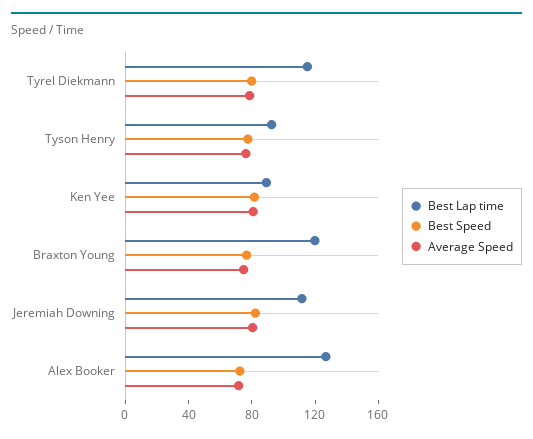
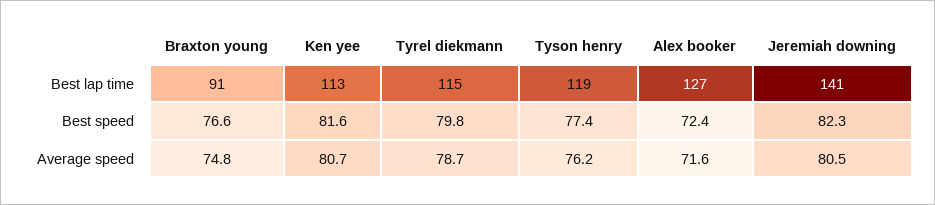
Best Lap time, Tyson Henry: 90 -> 119
Best Lap time, Ken Yee: 90 -> 113
Best Lap time, Braxton Young: 120 -> 91
Best Lap time, Jeremiah Downing: 110 -> 141

